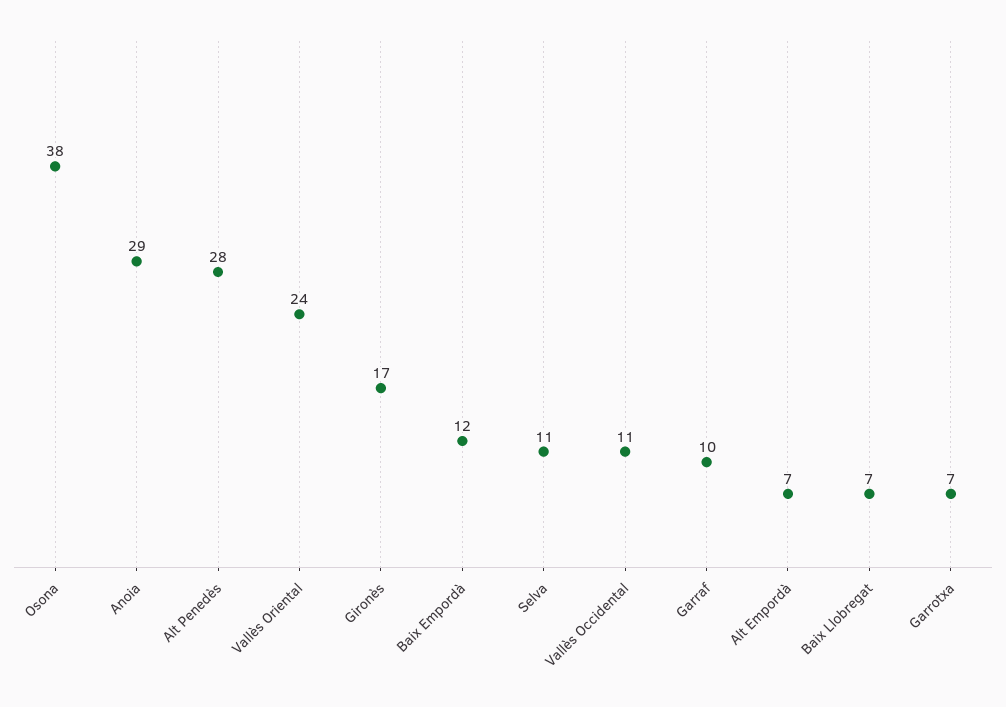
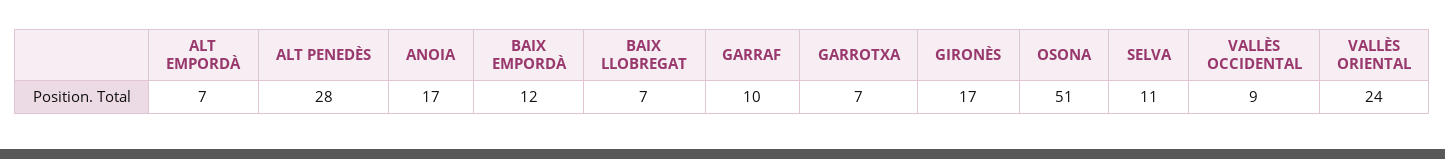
Osona: 38 -> 51
Anoia: 29 -> 17
Vallès Occidental: 11 -> 9

